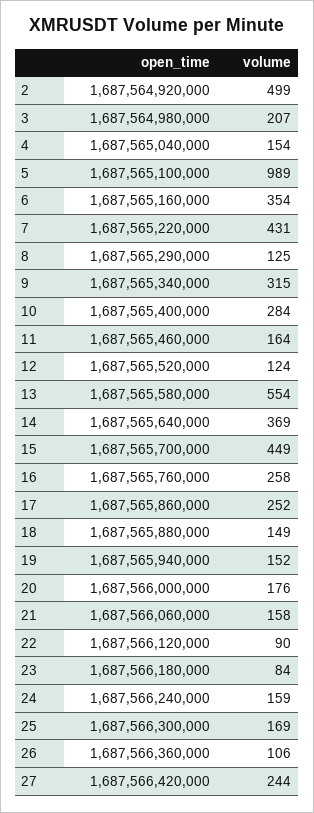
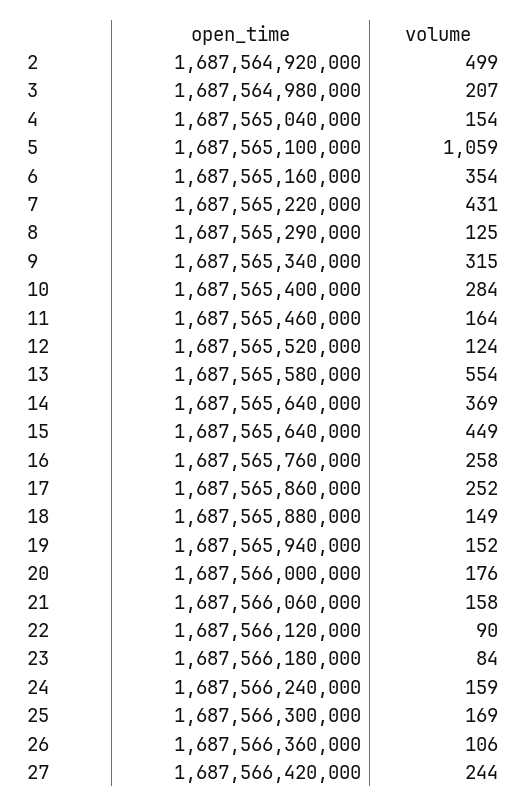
volume, 5: 989 -> 1059
open_time, 15: 1687565700000 -> 1687565640000

